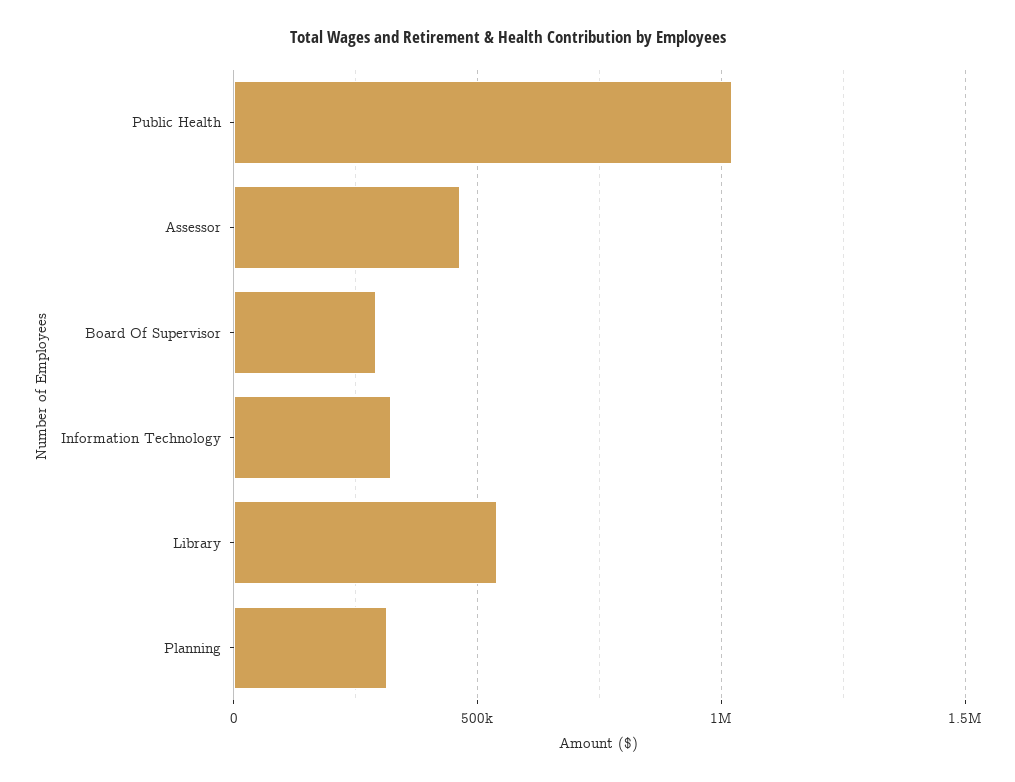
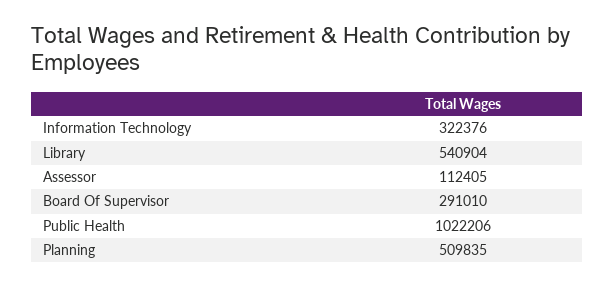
Assessor: 450000 -> 112405
Planning: 300000 -> 509835

